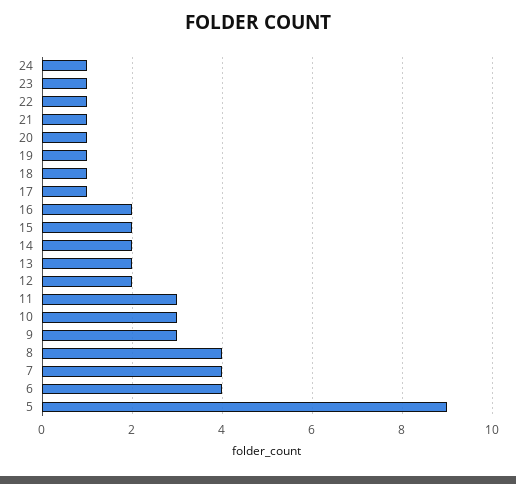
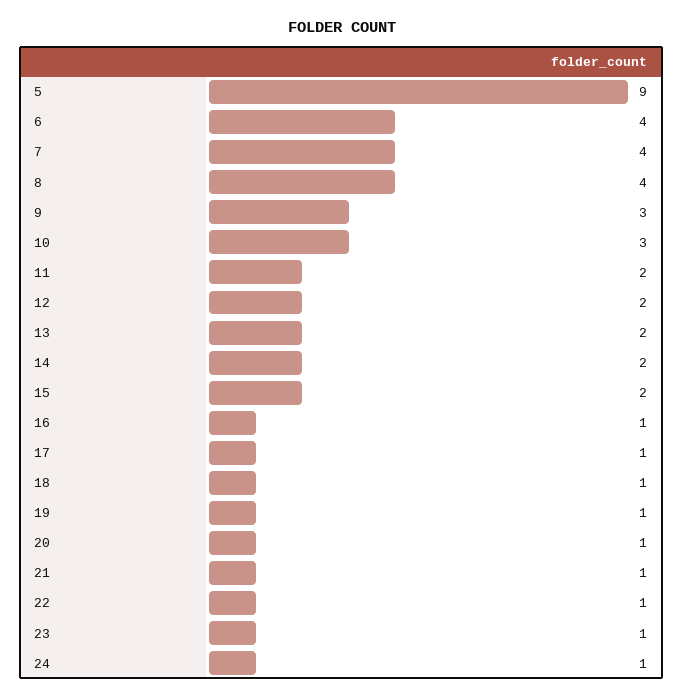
16: 2 -> 1
11: 3 -> 2

